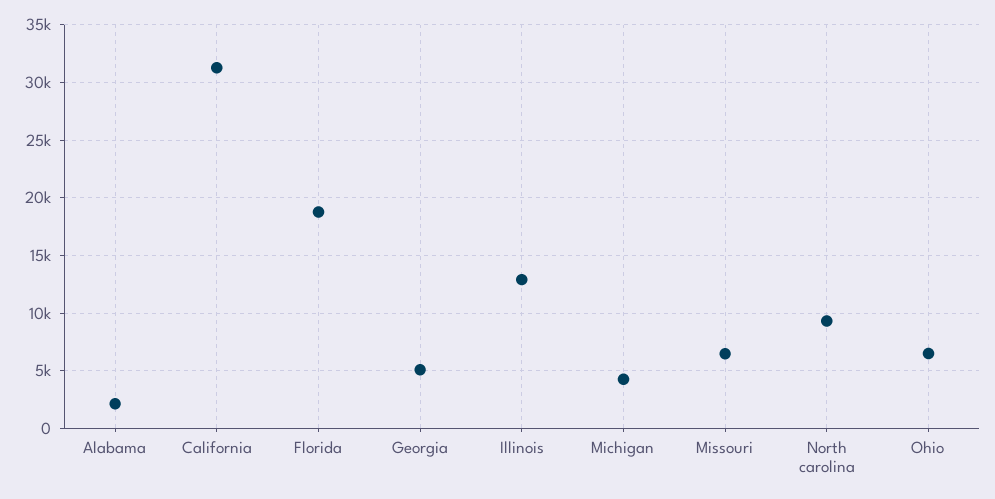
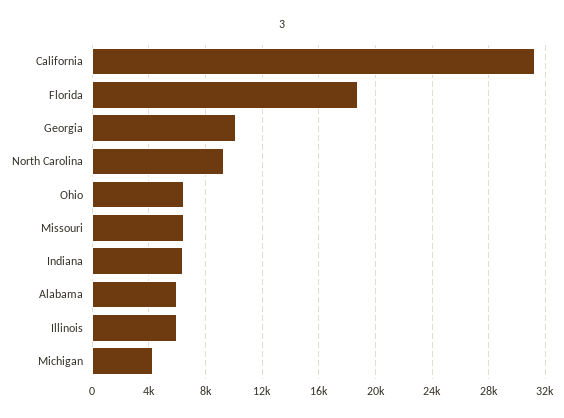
Alabama: 2000 -> 6000
Georgia: 5000 -> 10000
Illinois: 13000 -> 6000
Indiana: none -> 6500

